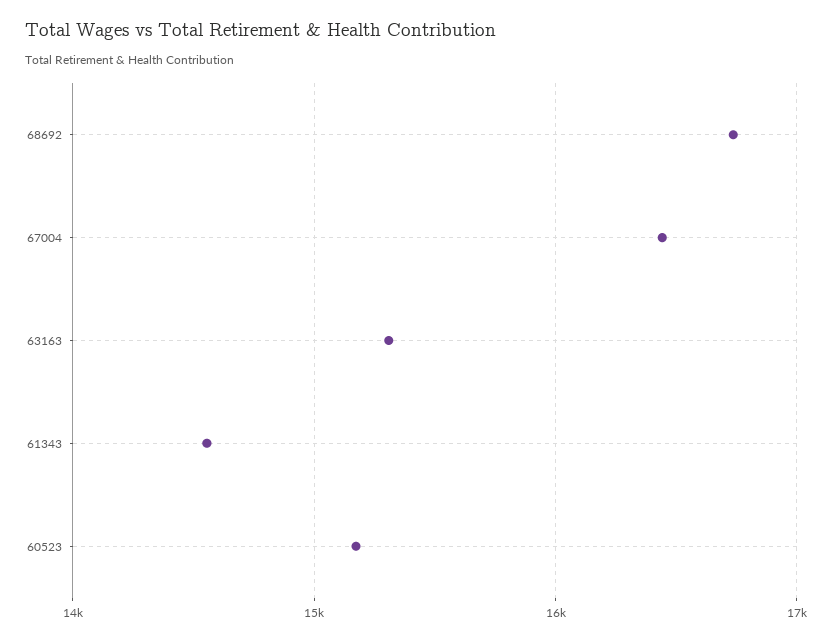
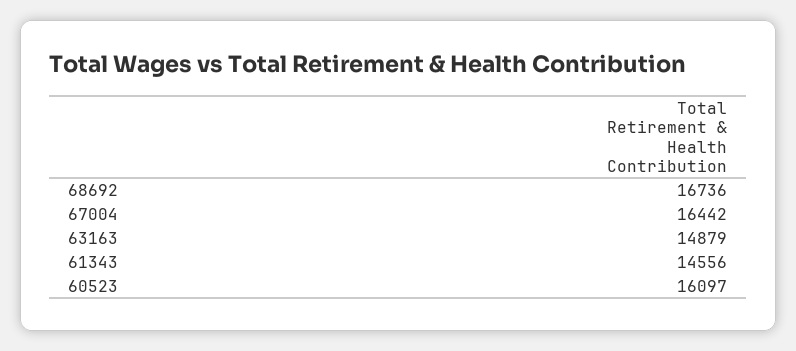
63163: 15300 -> 14879
60523: 15200 -> 16097

